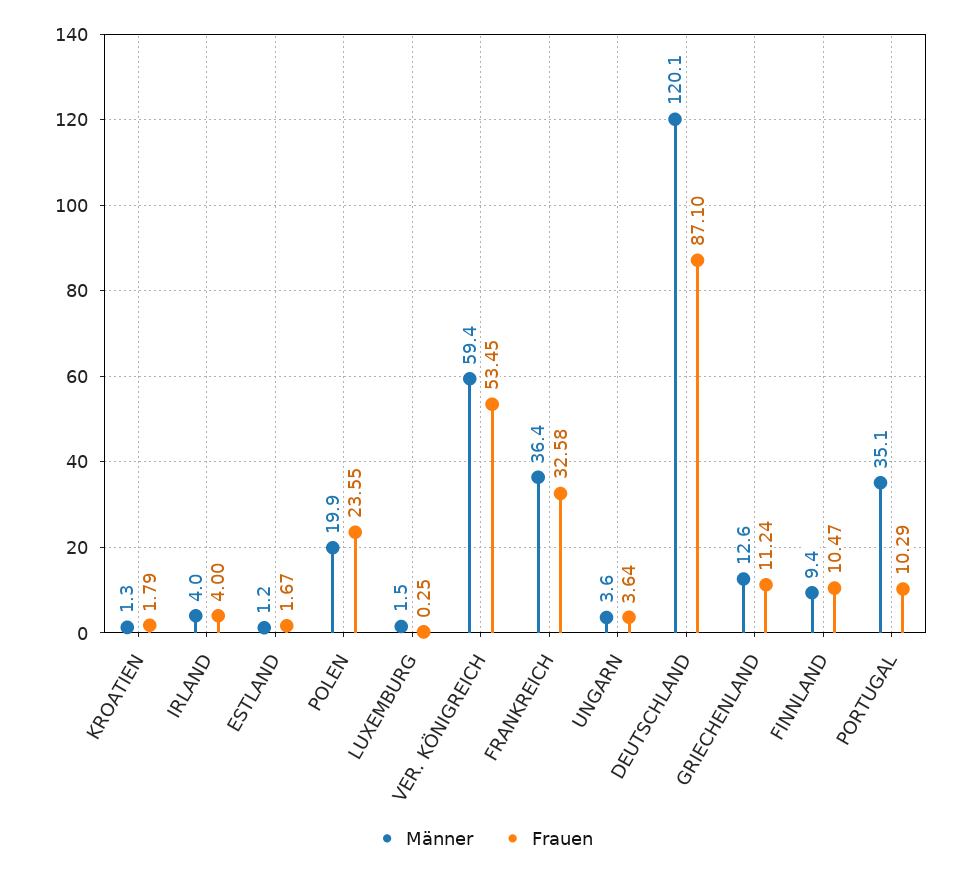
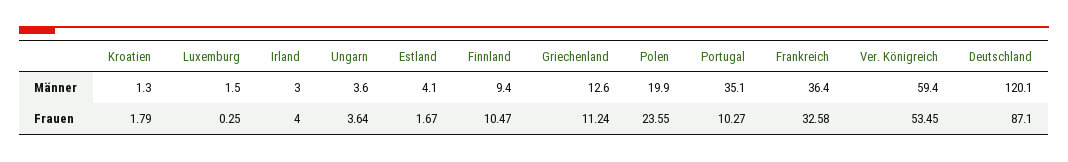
Männer, IRLAND: 4 -> 3
Männer, ESTLAND: 1.2 -> 4.1
Frauen, PORTUGAL: 10.29 -> 10.27

